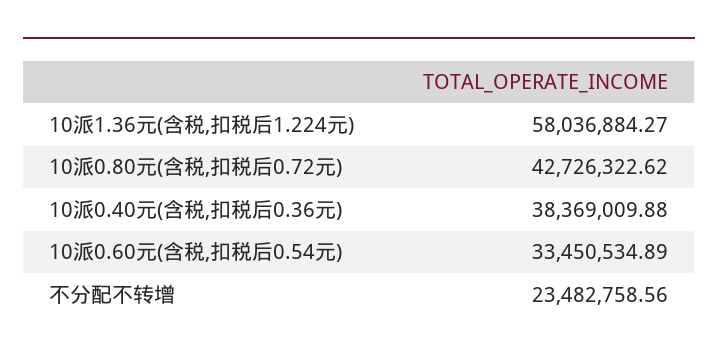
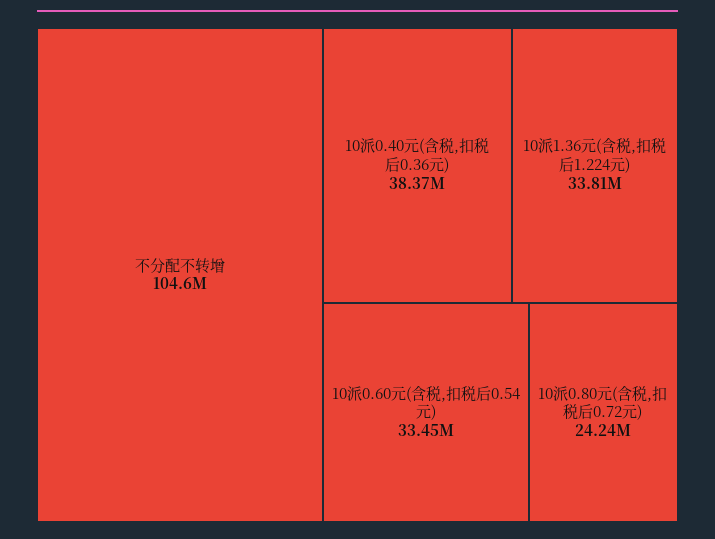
10派1.36元(含税,扣税后1.224元): 58036884.27 -> 33810000
10派0.80元(含税,扣税后0.72元): 42726322.62 -> 24240000
不分配不转增: 23482758.56 -> 104600000

